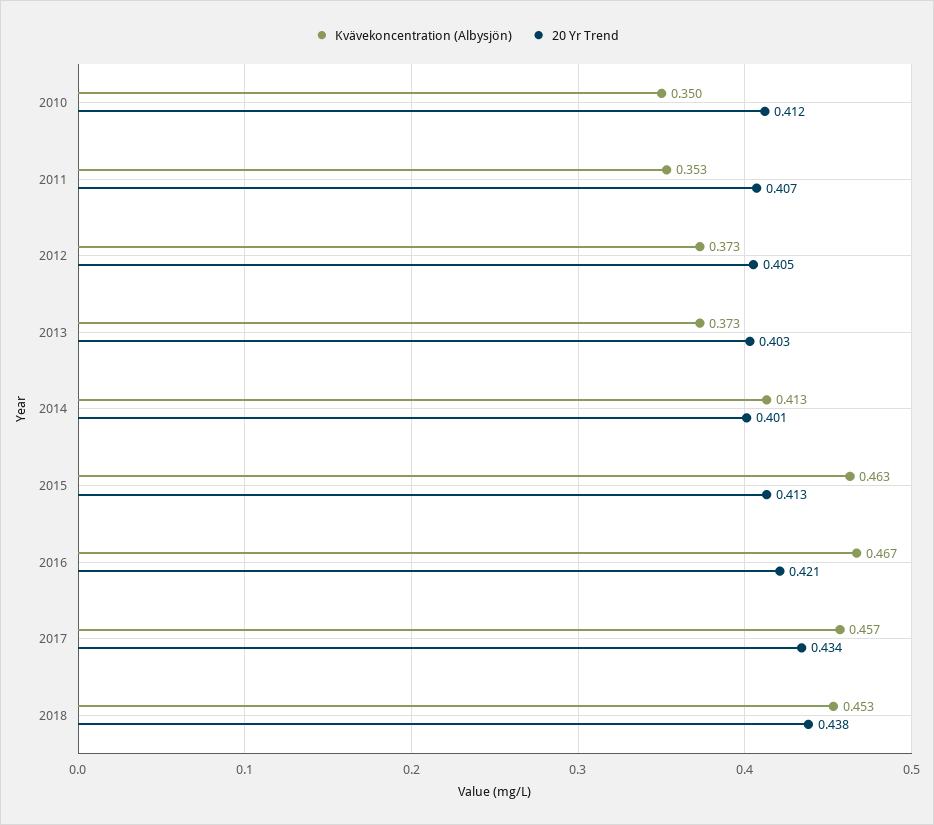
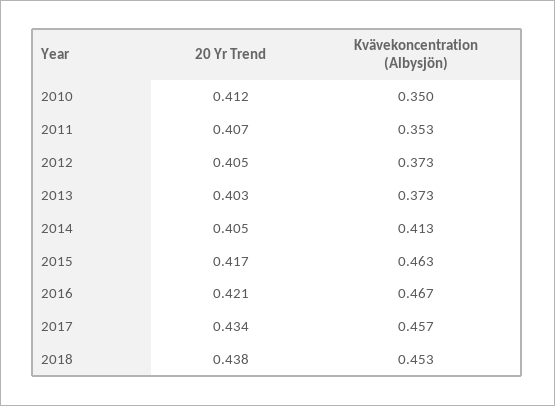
20 Yr Trend, 2014: 0.401 -> 0.405
20 Yr Trend, 2015: 0.413 -> 0.417

